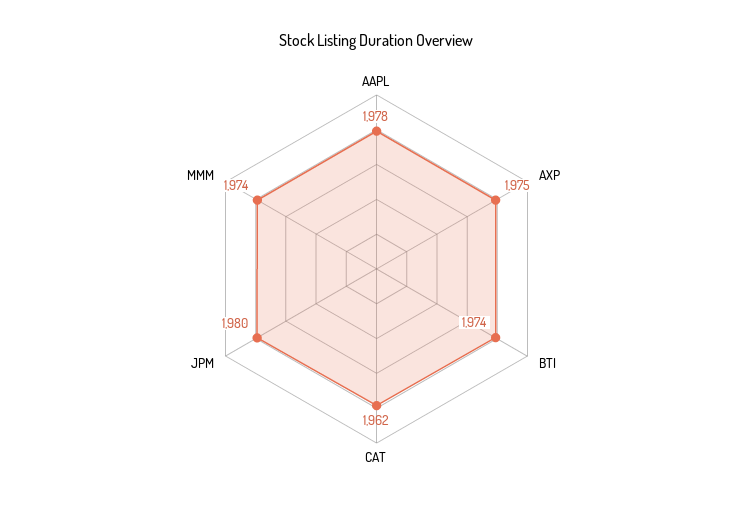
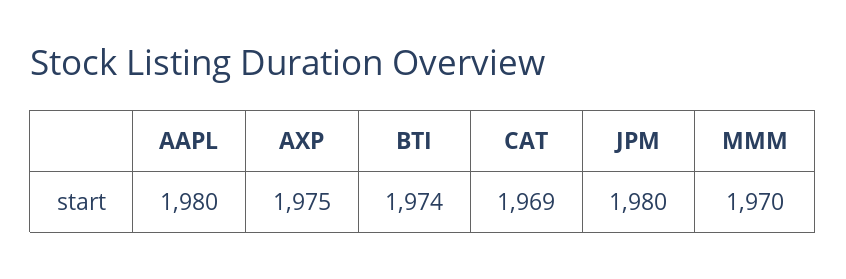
AAPL: 1978 -> 1980
CAT: 1962 -> 1969
MMM: 1974 -> 1970

